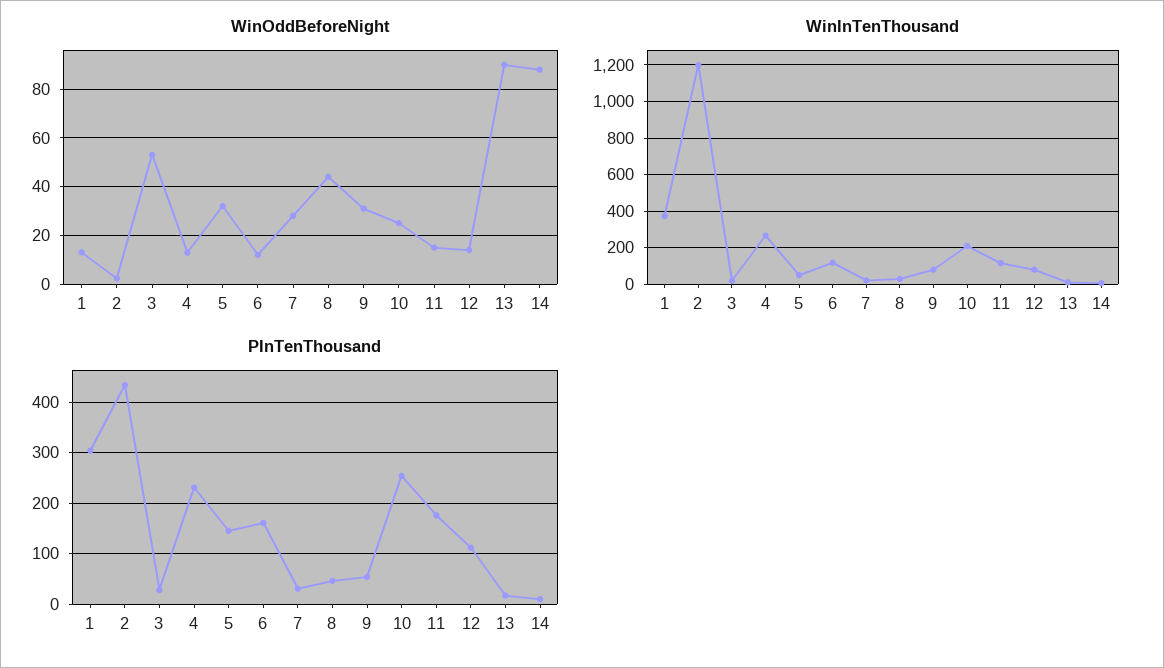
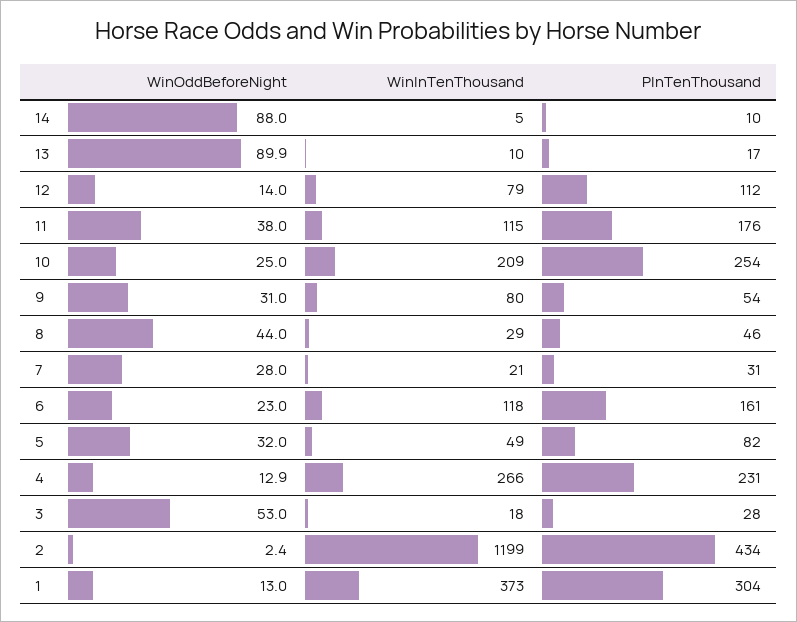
WinOddBeforeNight, 6: 12.5 -> 23
WinOddBeforeNight, 11: 15 -> 38
PInTenThousand, 5: 140 -> 82

